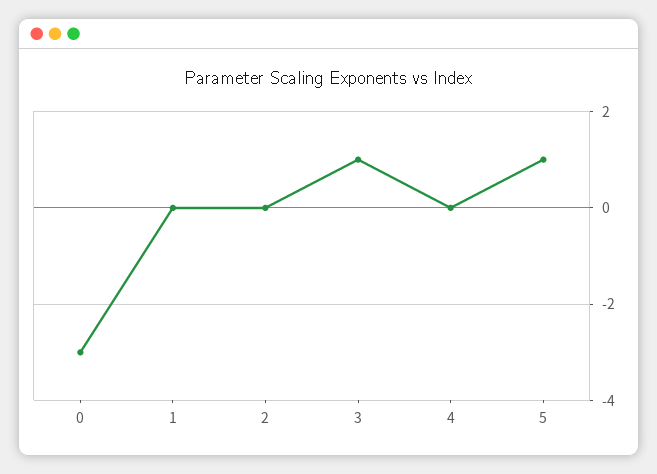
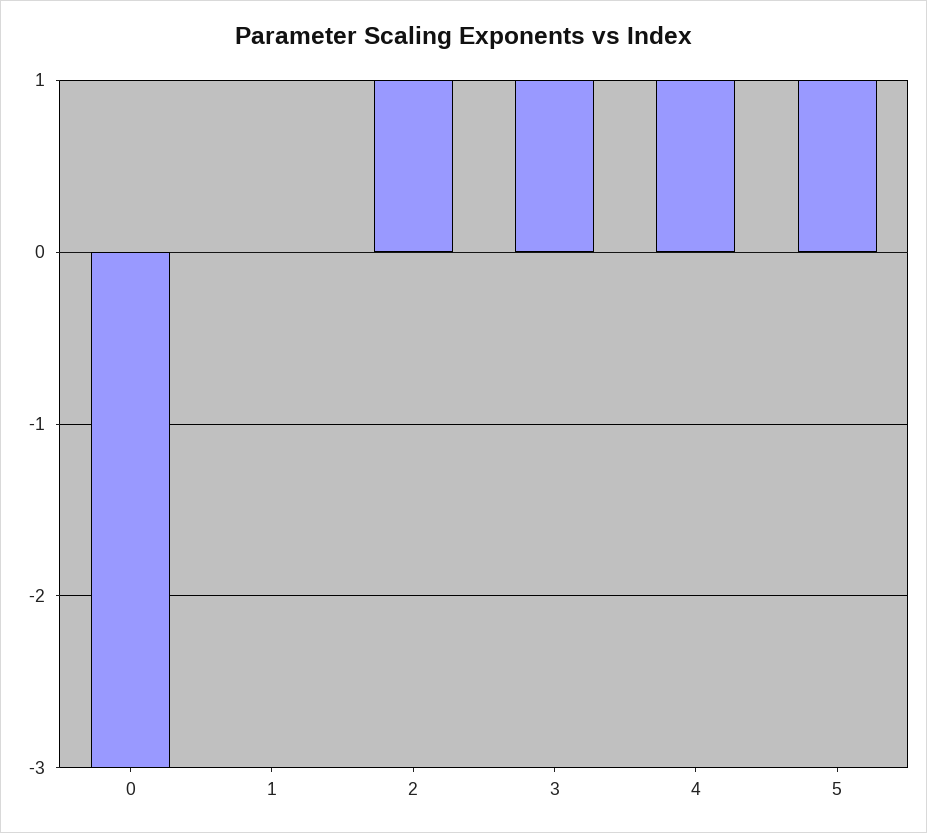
2: 0 -> 1
4: 0 -> 1

